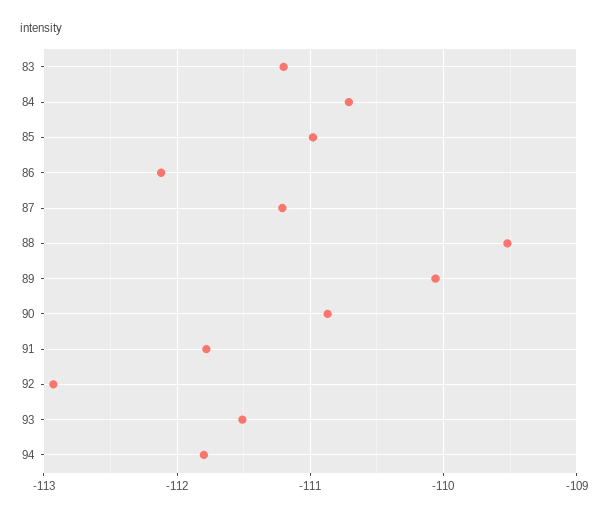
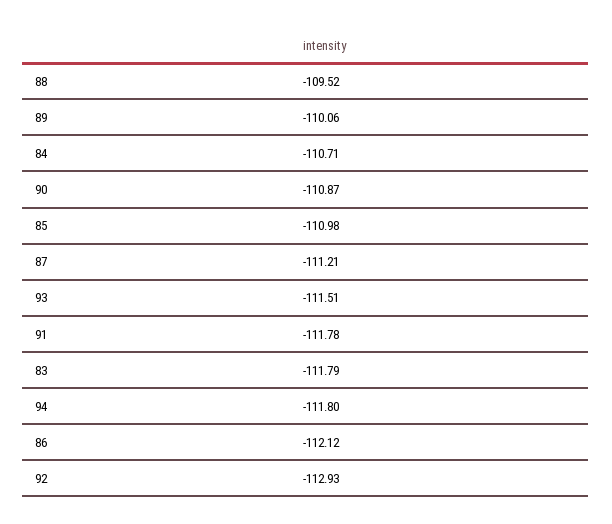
83: -111.2 -> -111.79

